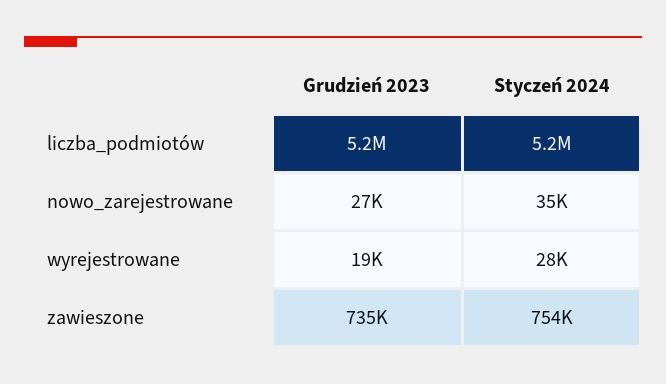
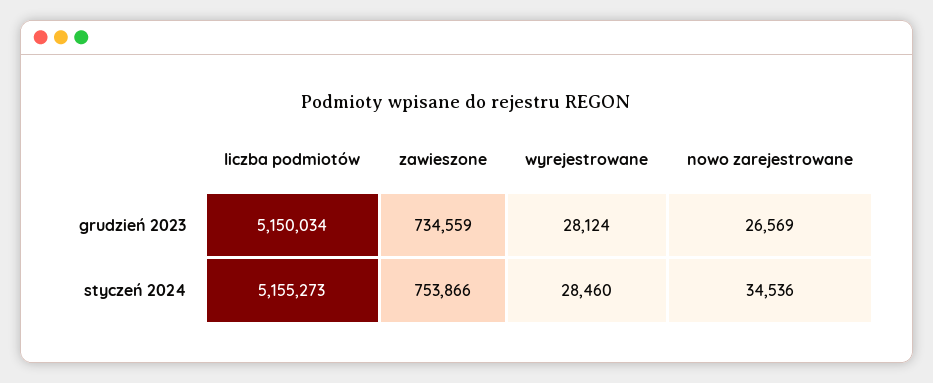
Grudzień 2023, wyrejestrowane: 19000 -> 28124

